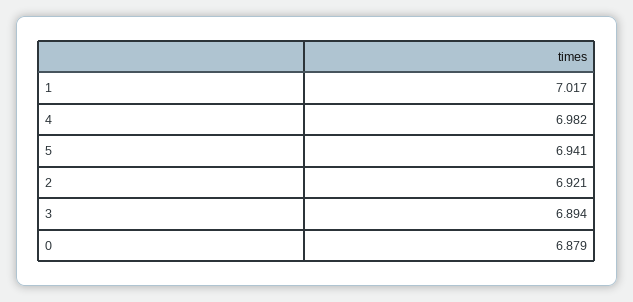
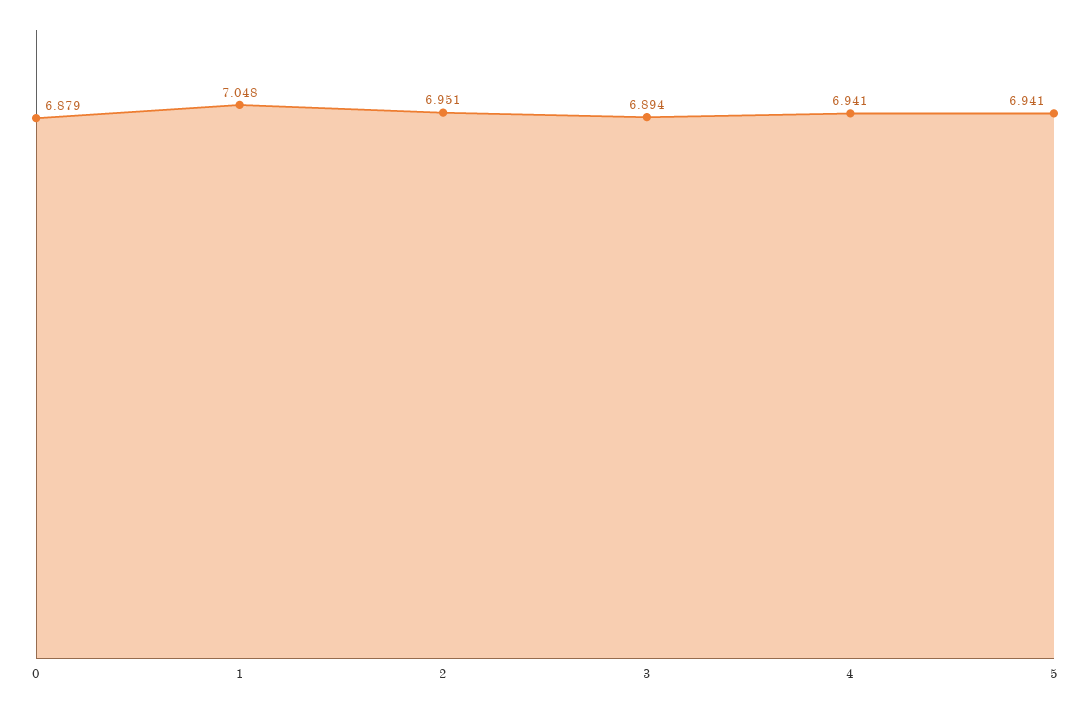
1: 7.017 -> 7.048
4: 6.982 -> 6.941
2: 6.921 -> 6.951

